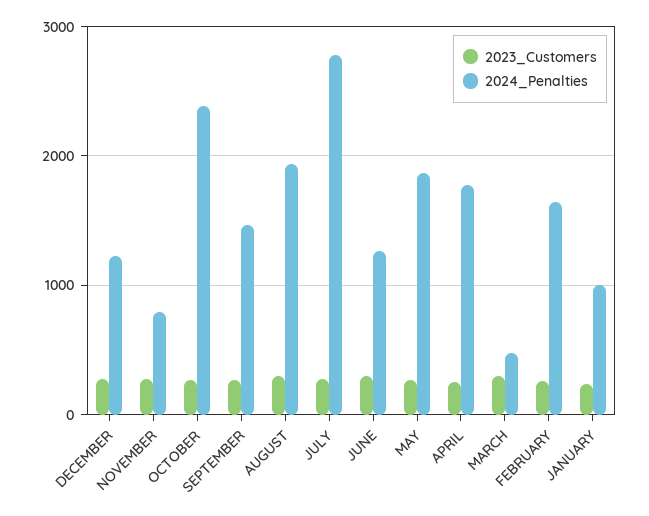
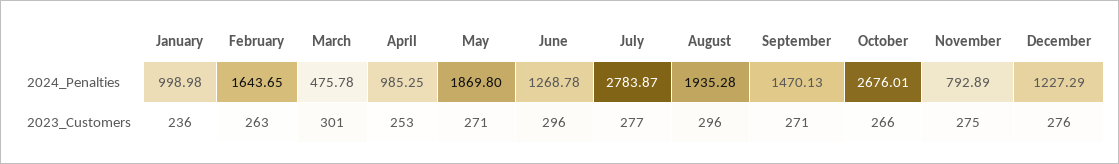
2024_Penalties, OCTOBER: 2400 -> 2676.01
2024_Penalties, APRIL: 1800 -> 985.25

